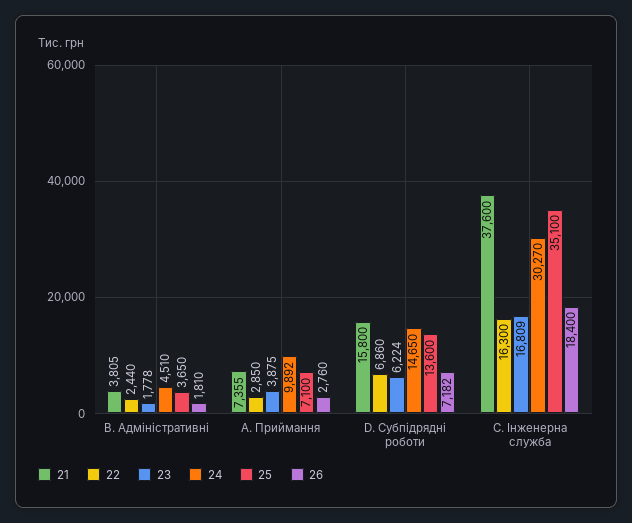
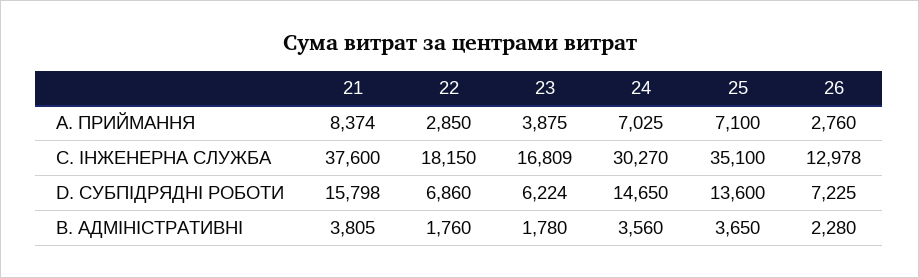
22, В. Адміністративні: 2440 -> 1760
23, В. Адміністративні: 1778 -> 1780
24, В. Адміністративні: 4510 -> 3560
26, В. Адміністративні: 1810 -> 2280
21, A. Приймання: 7355 -> 8374
24, A. Приймання: 9892 -> 7025
21, D. Субпідрядні роботи: 15800 -> 15798
26, D. Субпідрядні роботи: 7182 -> 7225
22, C. Інженерна служба: 16300 -> 18150
26, C. Інженерна служба: 18400 -> 12978

